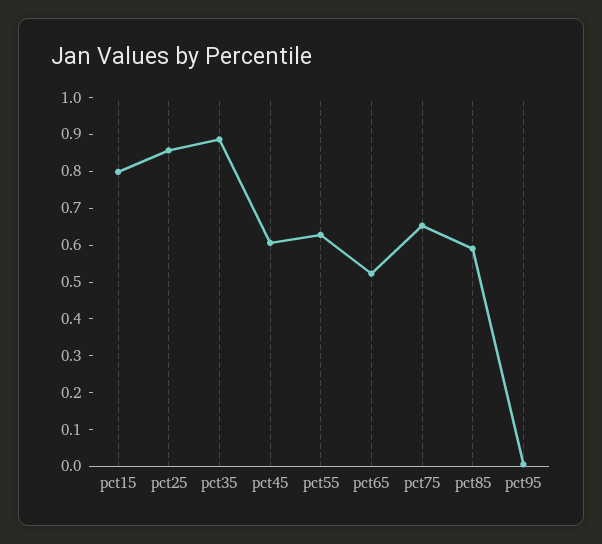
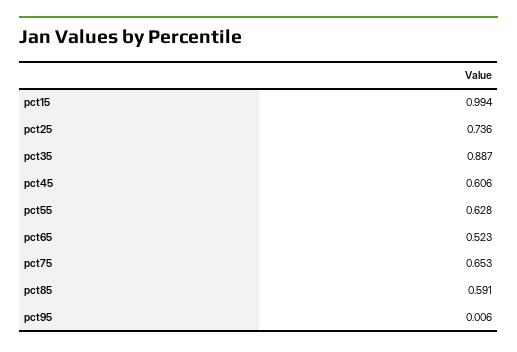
pct15: 0.8 -> 0.994
pct25: 0.85 -> 0.736

